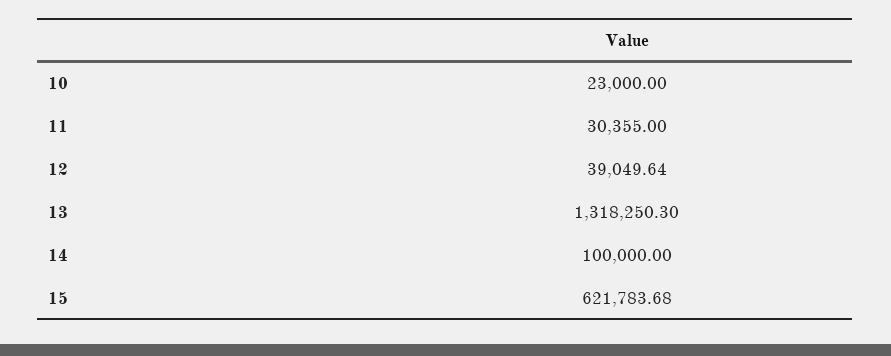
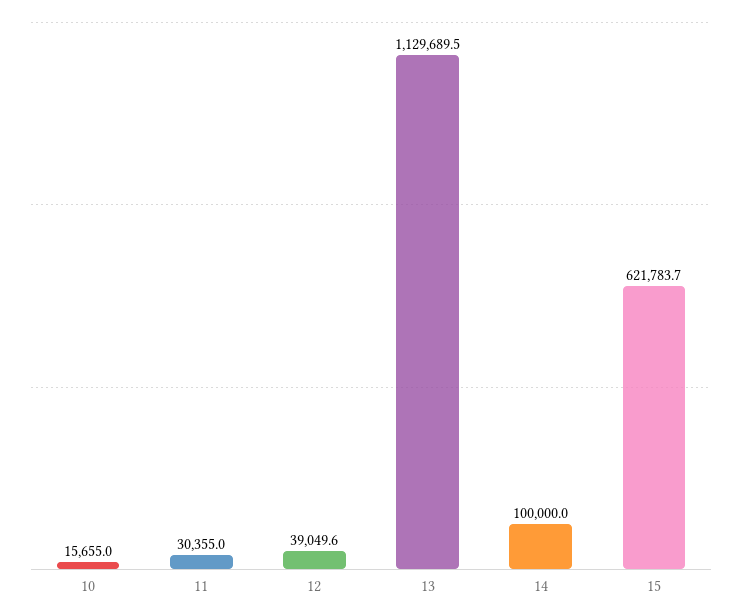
10: 23000 -> 15655
13: 1318250.3 -> 1129689.5

